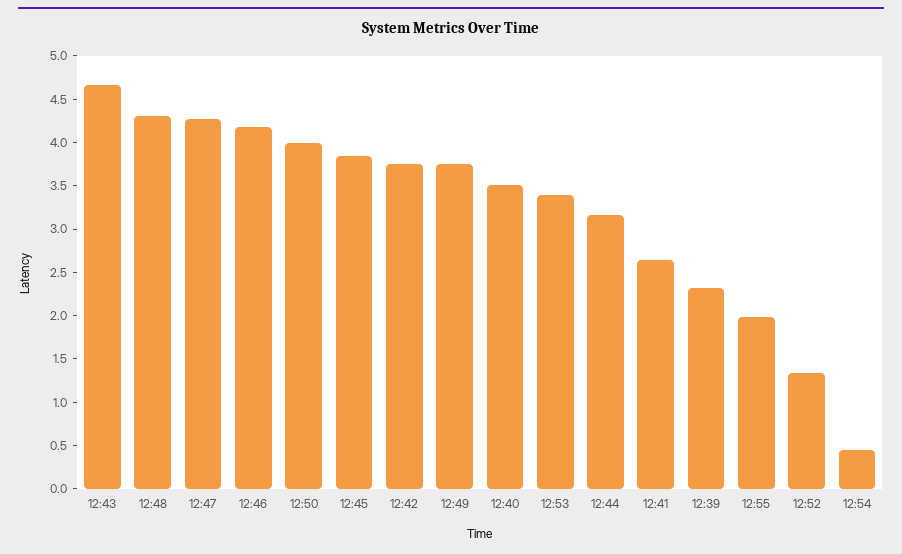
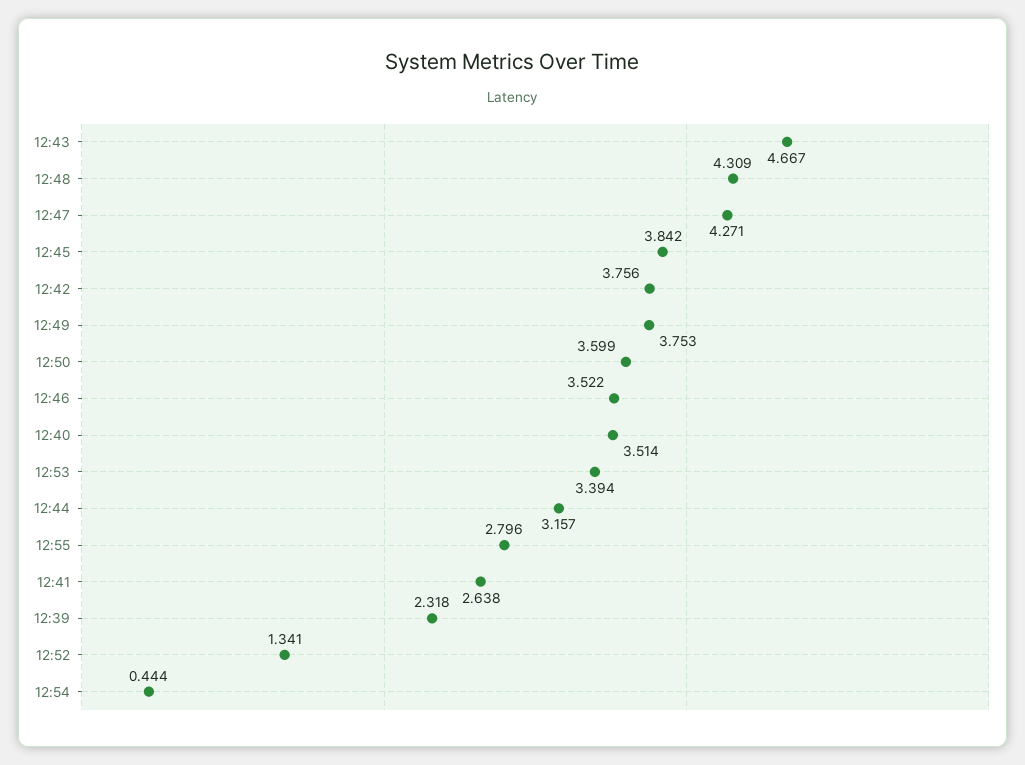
12:46: 4.2 -> 3.522
12:50: 4 -> 3.599
12:55: 2 -> 2.796

